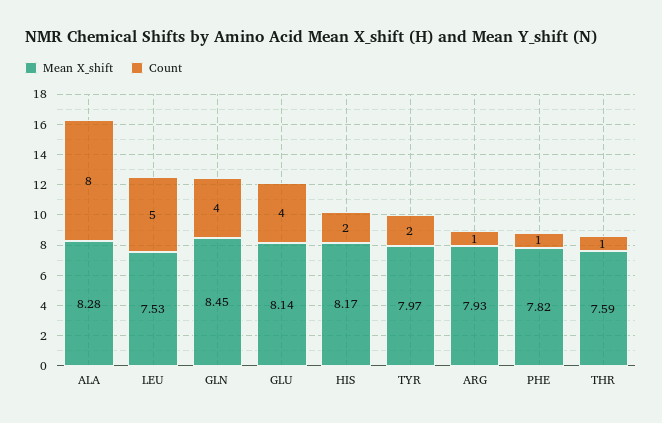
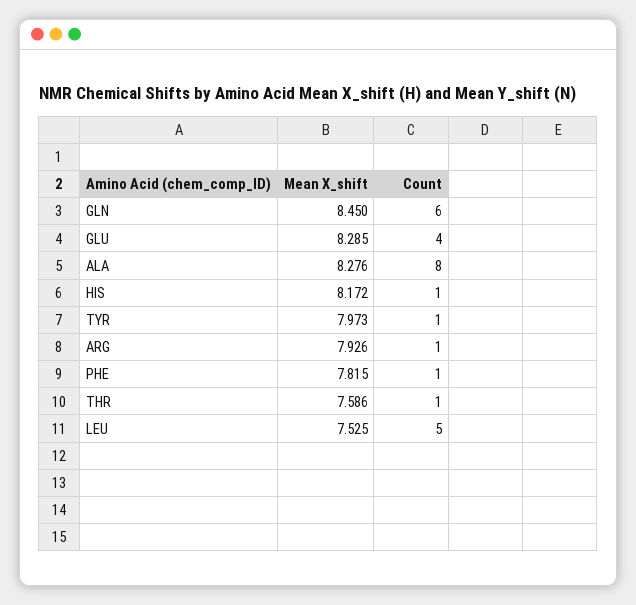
Count, GLN: 4 -> 6
Mean X_shift, GLU: 8.14 -> 8.285
Count, HIS: 2 -> 1
Count, TYR: 2 -> 1

